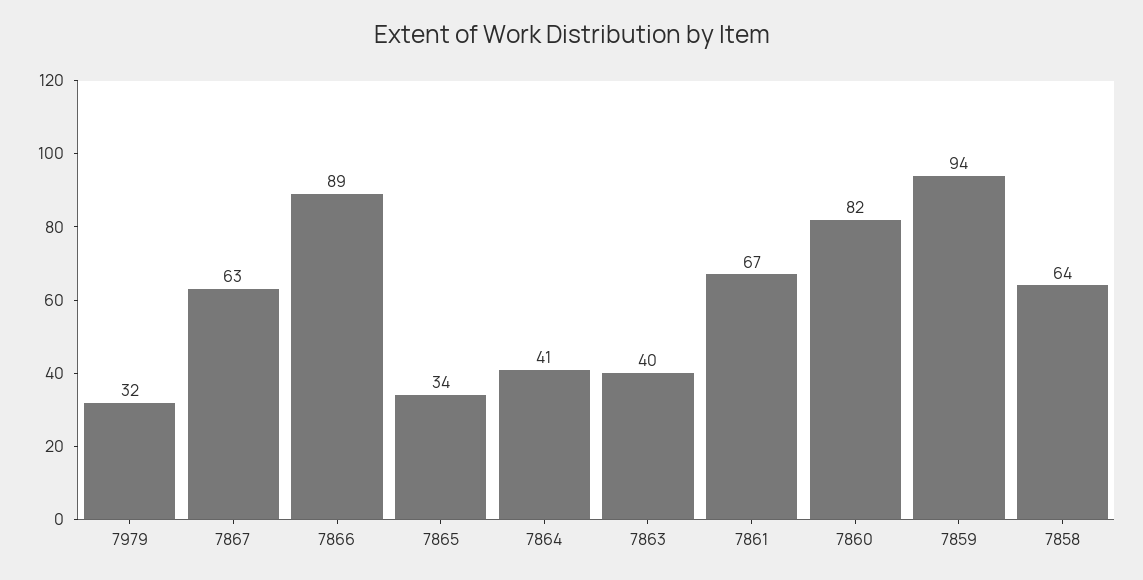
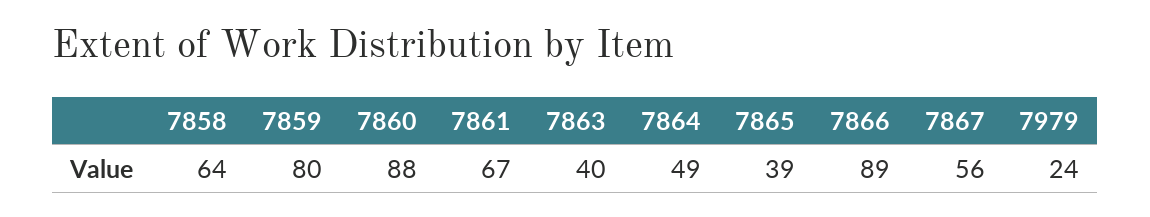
7979: 32 -> 24
7867: 63 -> 56
7865: 34 -> 39
7864: 41 -> 49
7860: 82 -> 88
7859: 94 -> 80

